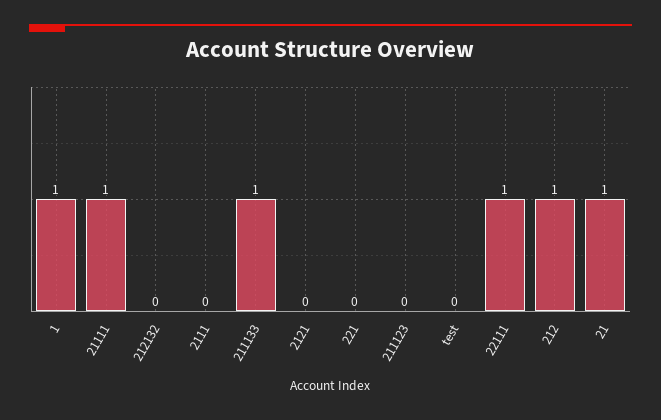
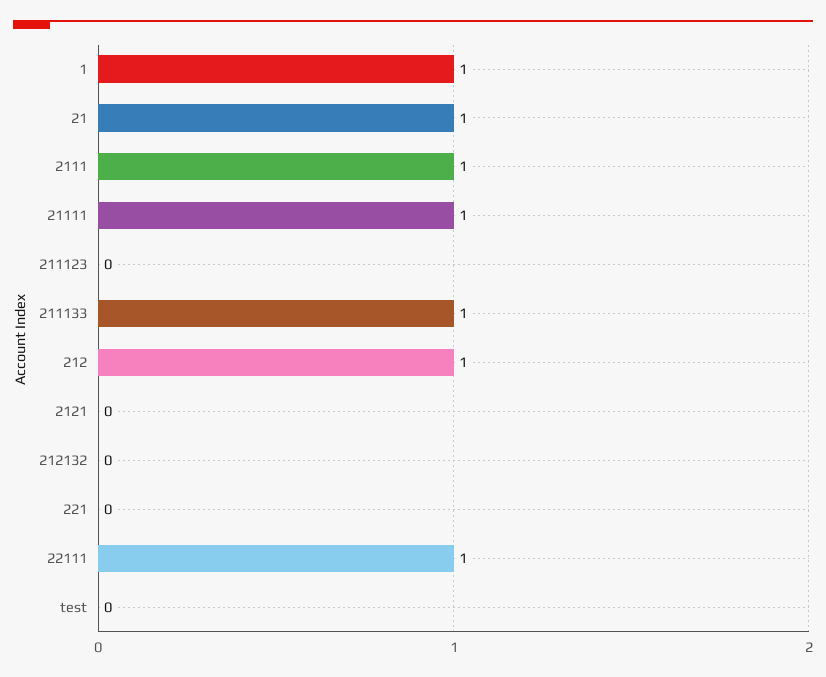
2111: 0 -> 1

